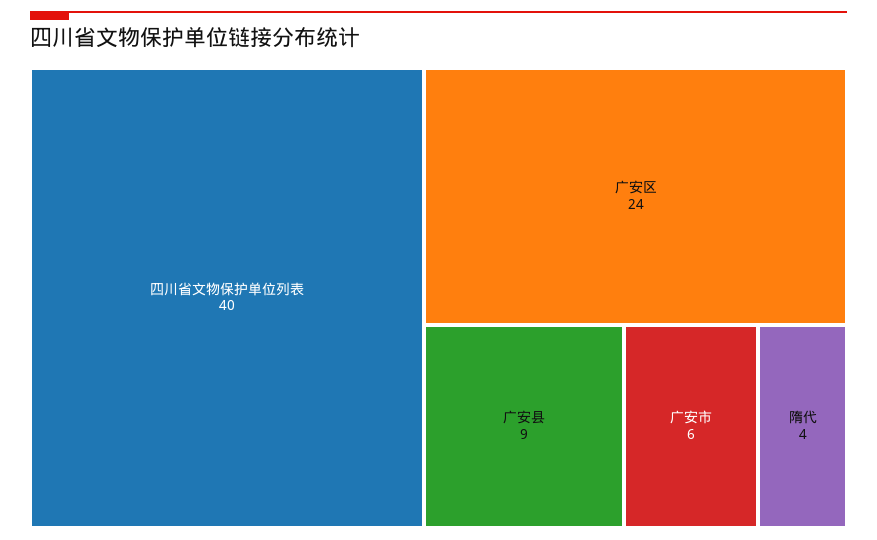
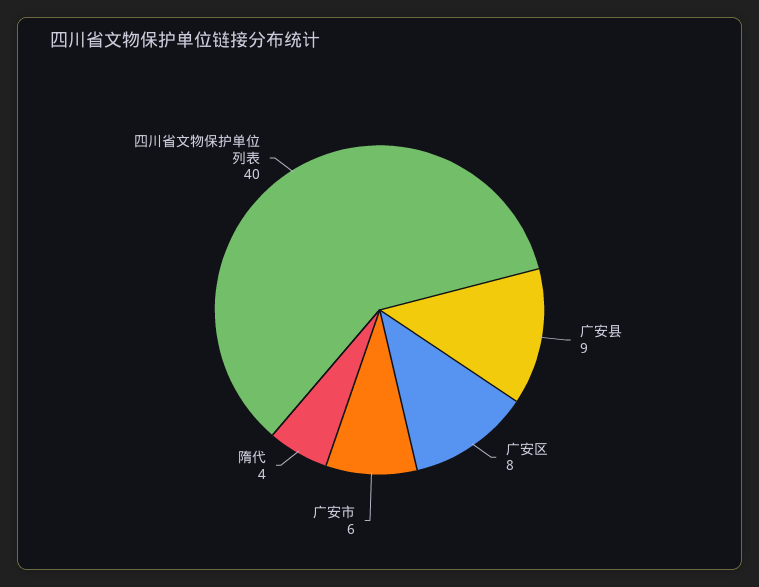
广安区: 24 -> 8

